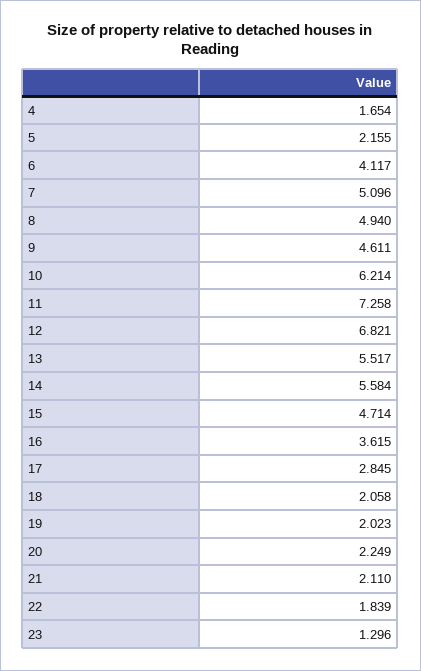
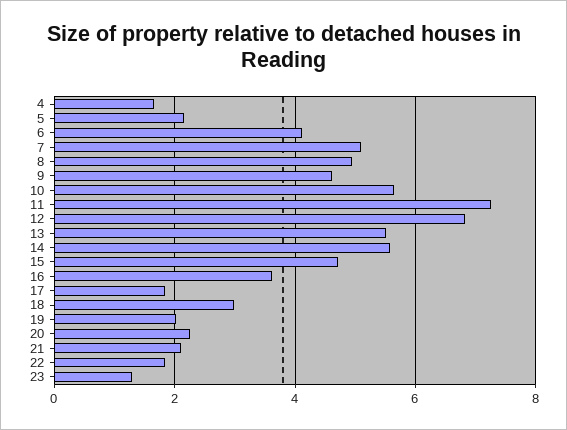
10: 6.214 -> 5.6
17: 2.845 -> 1.8
18: 2.058 -> 3

